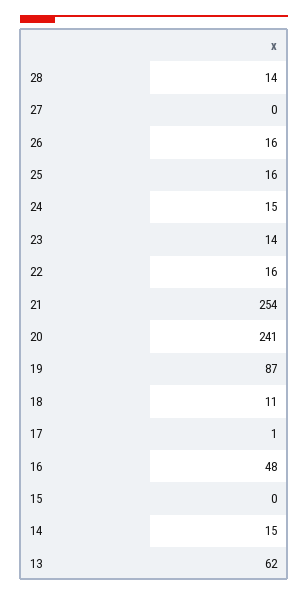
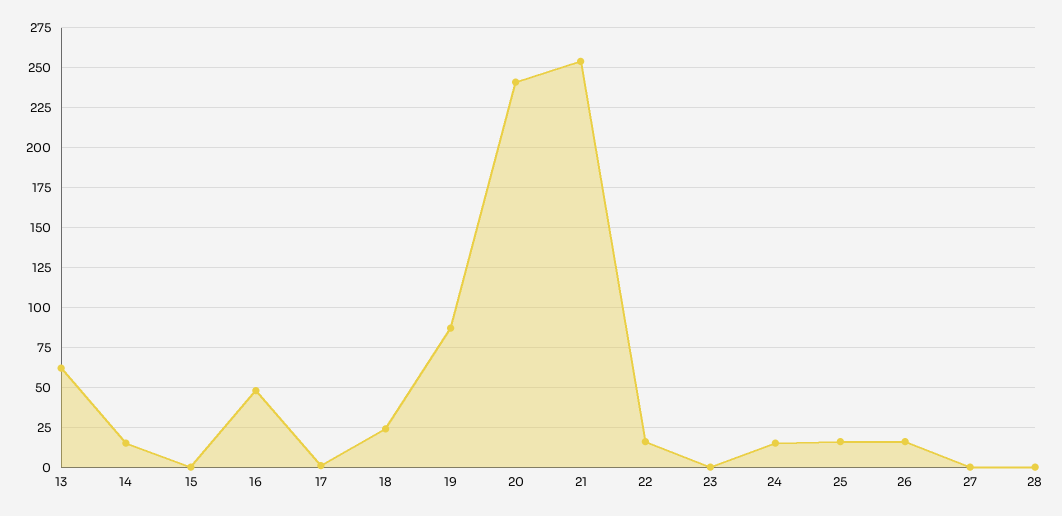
28: 14 -> 0
23: 14 -> 0
18: 11 -> 25

